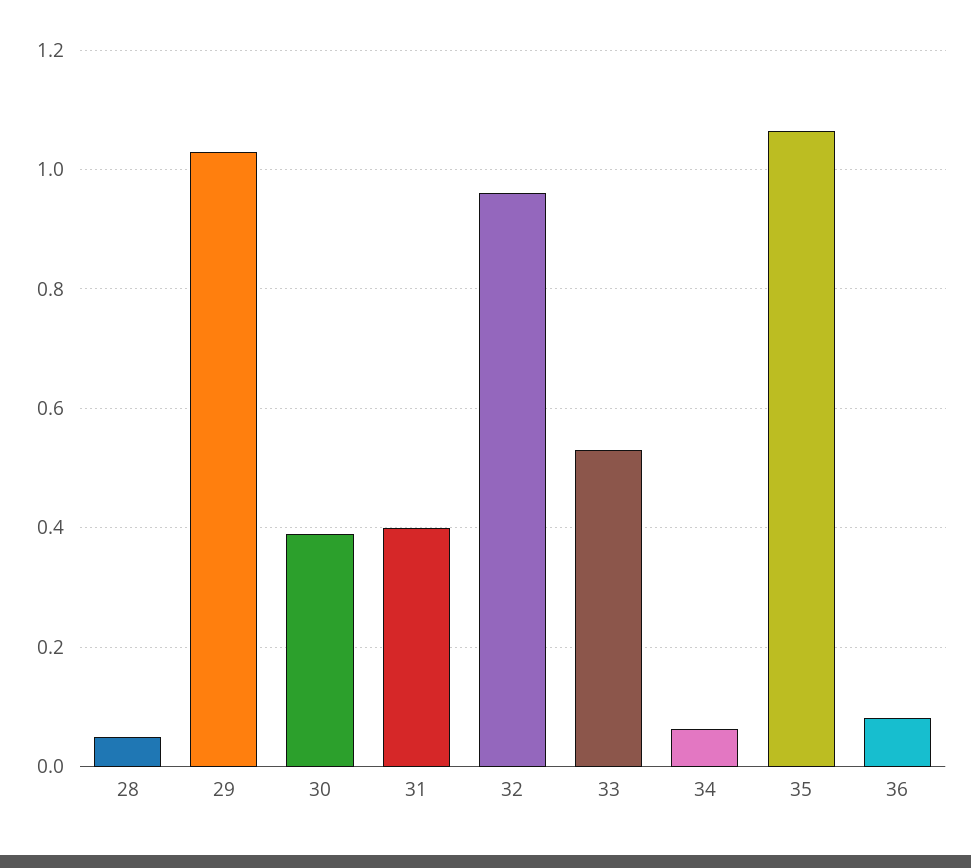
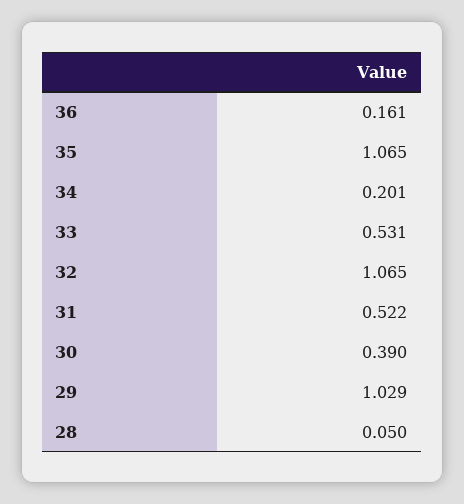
31: 0.4 -> 0.522
32: 0.96 -> 1.065
34: 0.06 -> 0.201
36: 0.08 -> 0.161

